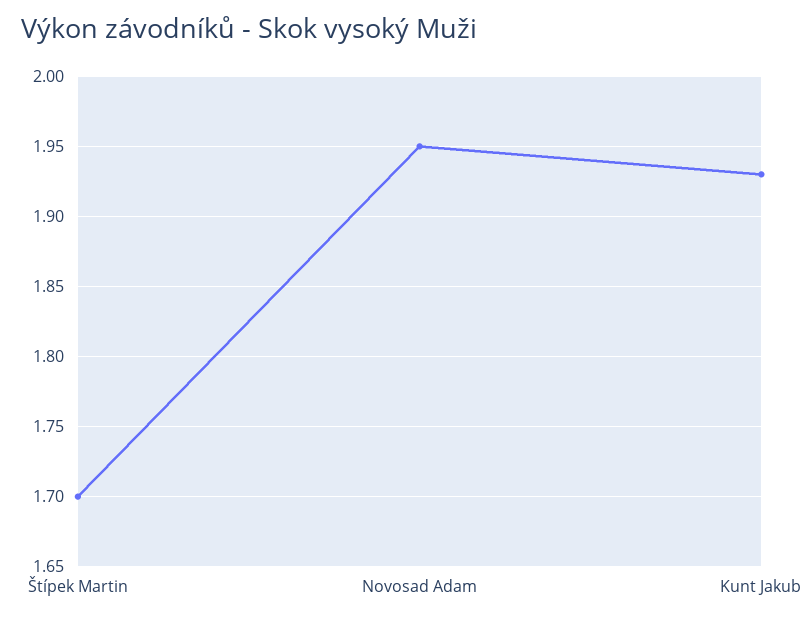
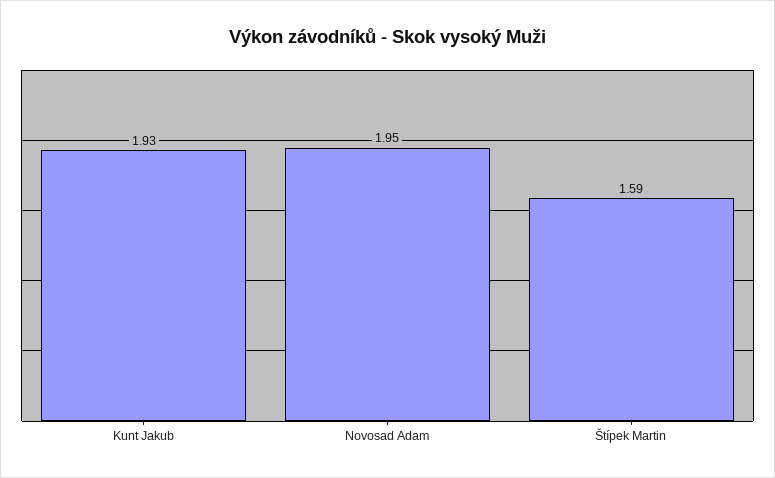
Štípek Martin: 1.7 -> 1.59

